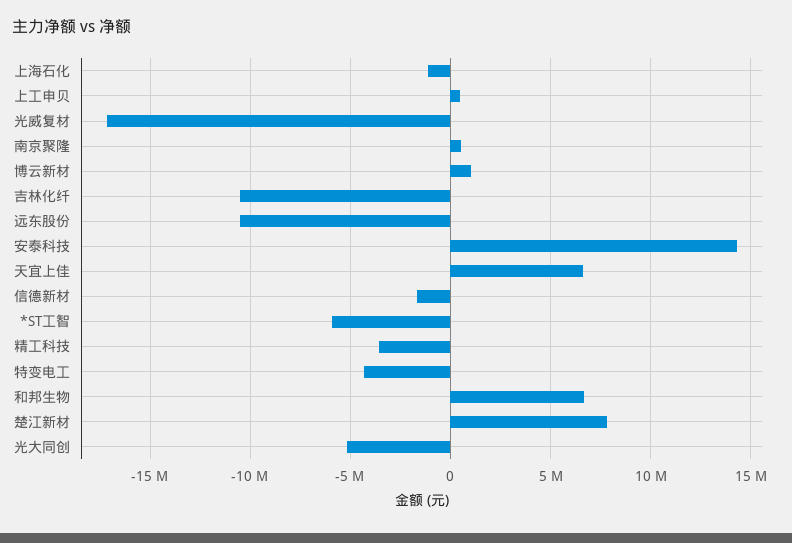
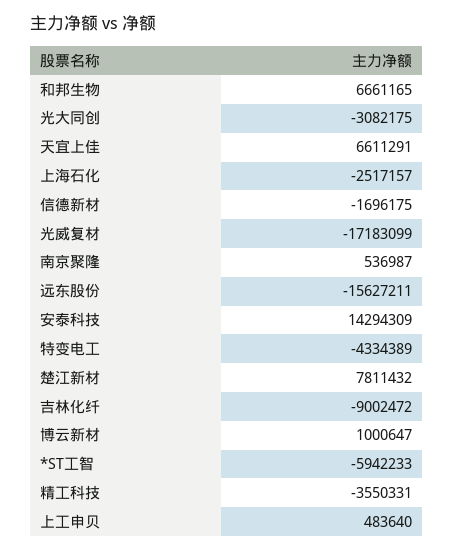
上海石化: -1000000 -> -2517157
吉林化纤: -10500000 -> -9002472
远东股份: -10500000 -> -15627211
光大同创: -5000000 -> -3082175

